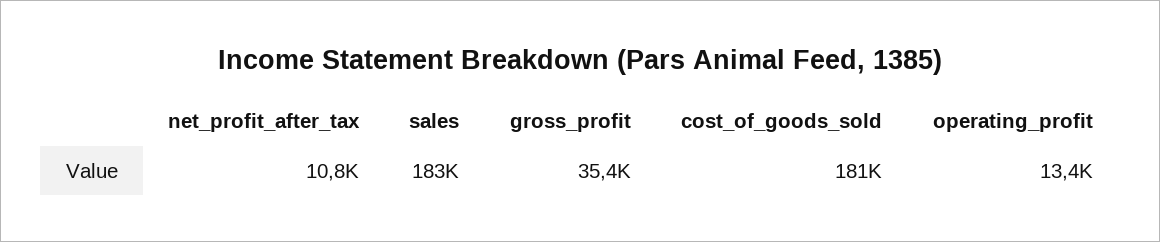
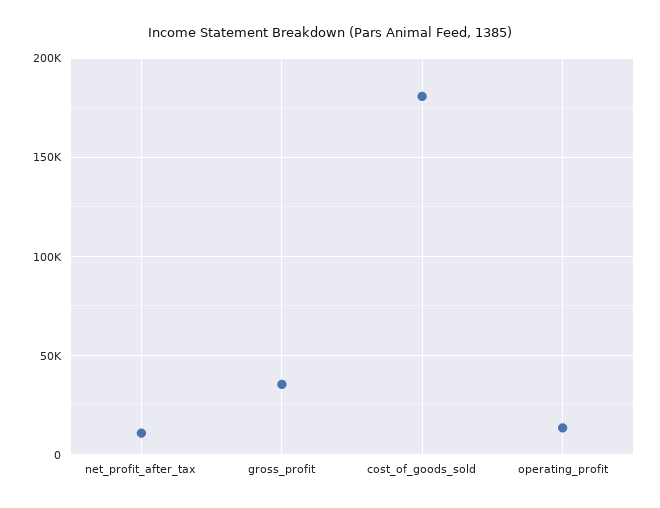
sales: 183000 -> none

